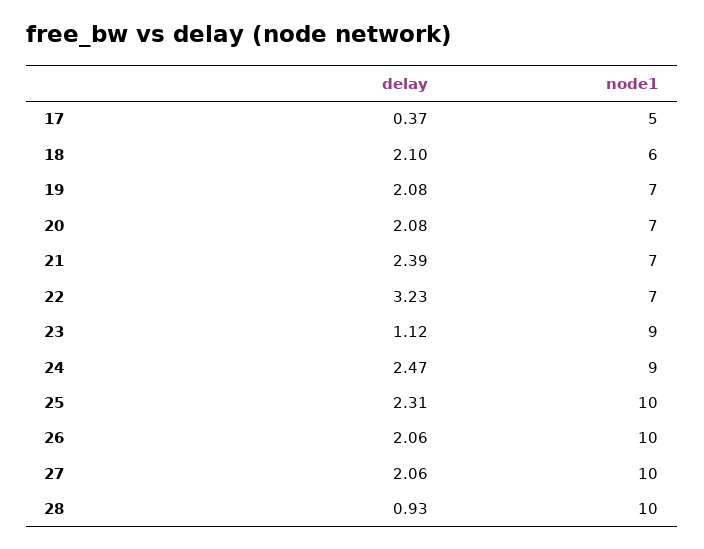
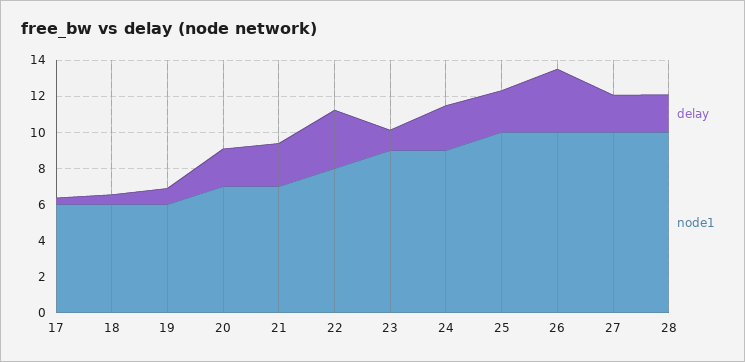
node1, 17: 5 -> 6
delay, 18: 2.1 -> 0.5
delay, 19: 2.08 -> 1
node1, 19: 7 -> 6
node1, 22: 7 -> 8
delay, 26: 2.06 -> 3.5
delay, 28: 0.93 -> 2

